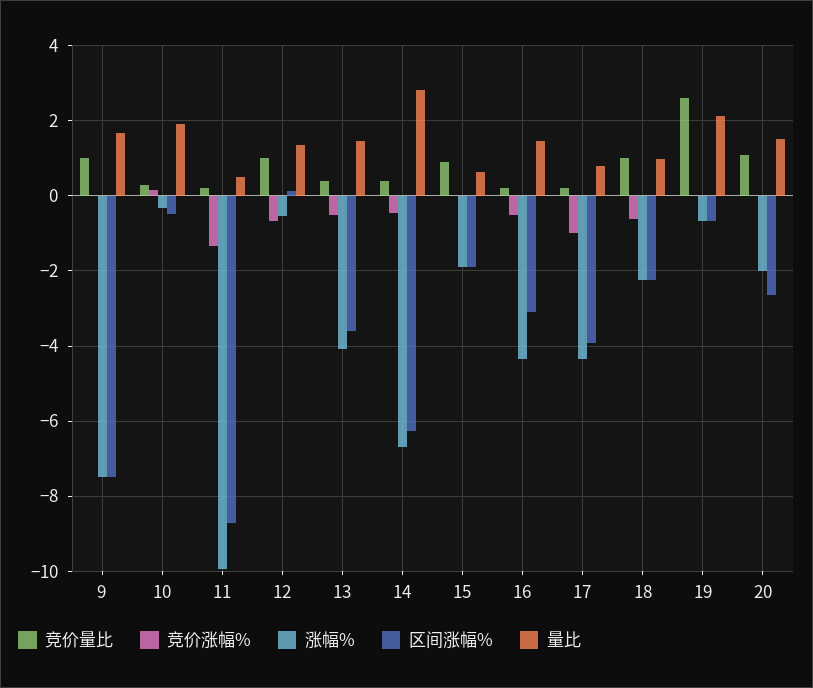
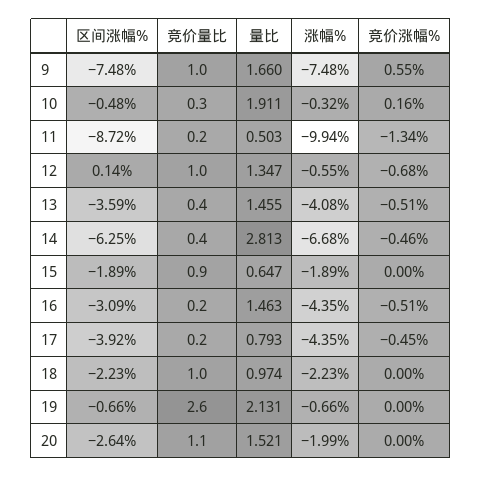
竞价涨幅%, 9: 0 -> 0.55
竞价涨幅%, 17: -1 -> -0.45
竞价涨幅%, 18: -0.6 -> 0

